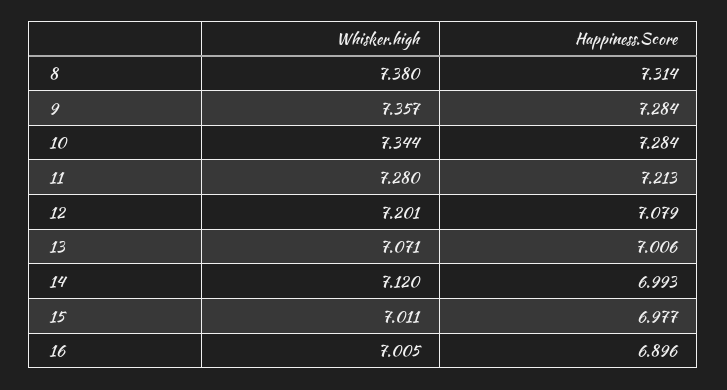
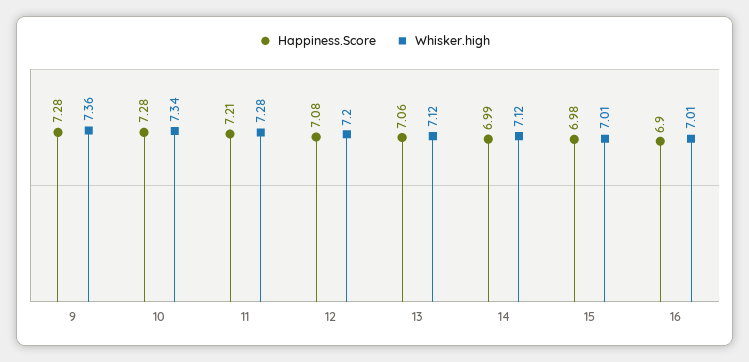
Whisker.high, 8: 7.38 -> none
Happiness.Score, 8: 7.314 -> none
Whisker.high, 13: 7.071 -> 7.12
Happiness.Score, 13: 7.006 -> 7.06

